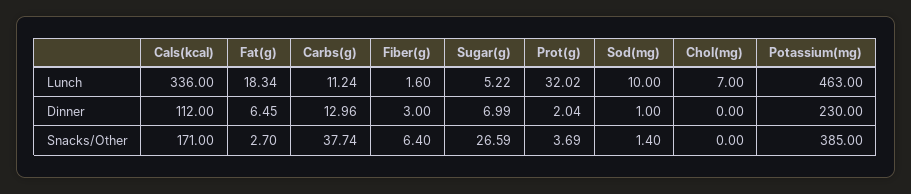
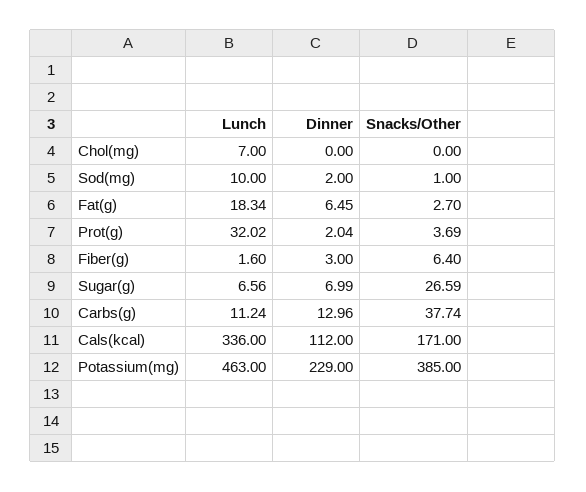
Sugar(g), Lunch: 5.22 -> 6.56
Sod(mg), Dinner: 1 -> 2
Potassium(mg), Dinner: 230 -> 229
Sod(mg), Snacks/Other: 1.4 -> 1

